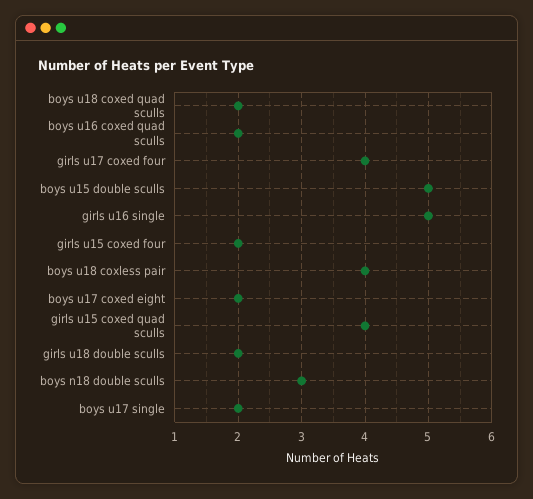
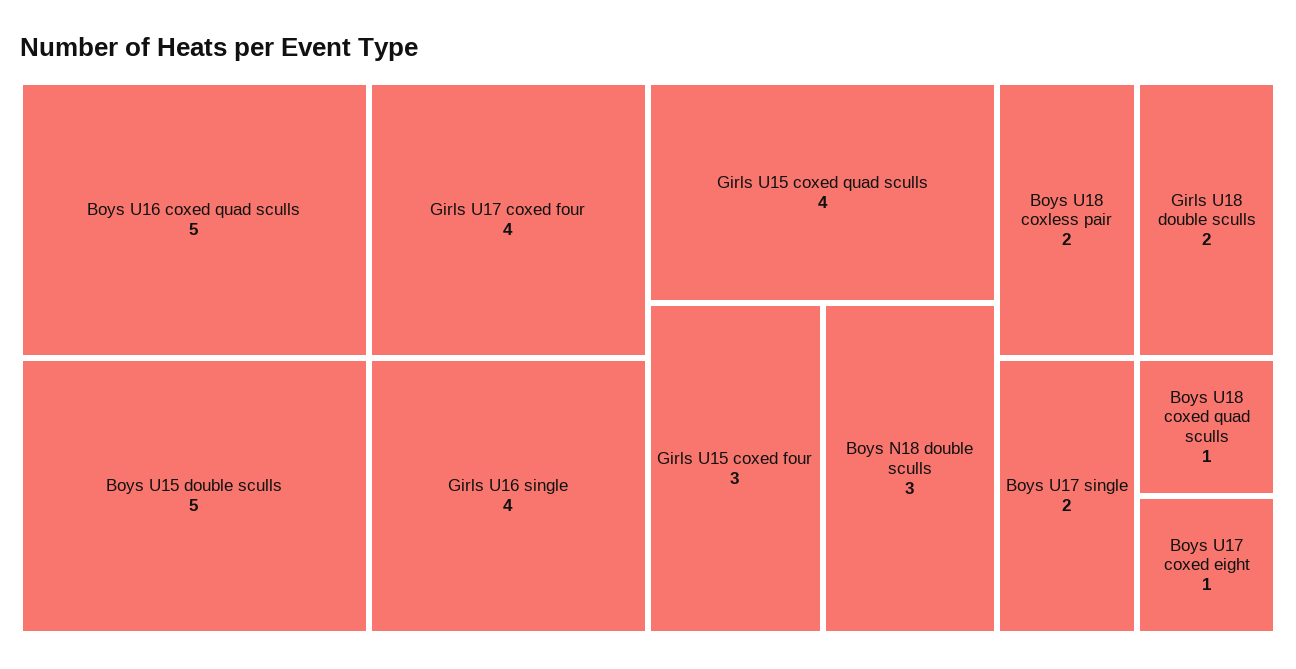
boys u18 coxed quad sculls: 2 -> 1
boys u16 coxed quad sculls: 2 -> 5
girls u16 single: 5 -> 4
girls u15 coxed four: 2 -> 3
boys u18 coxless pair: 4 -> 2
boys u17 coxed eight: 2 -> 1

